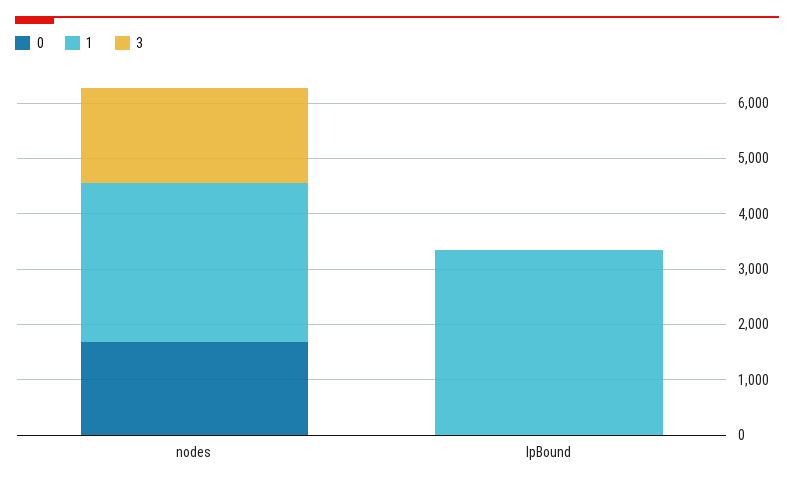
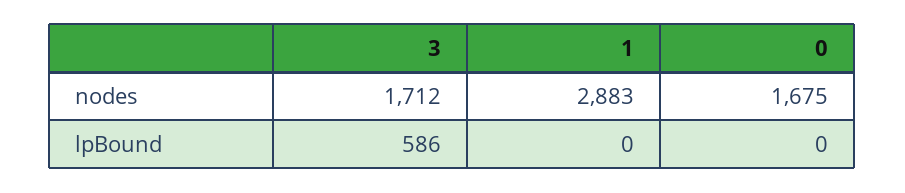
1, lpBound: 3400 -> 0
3, lpBound: 0 -> 586

